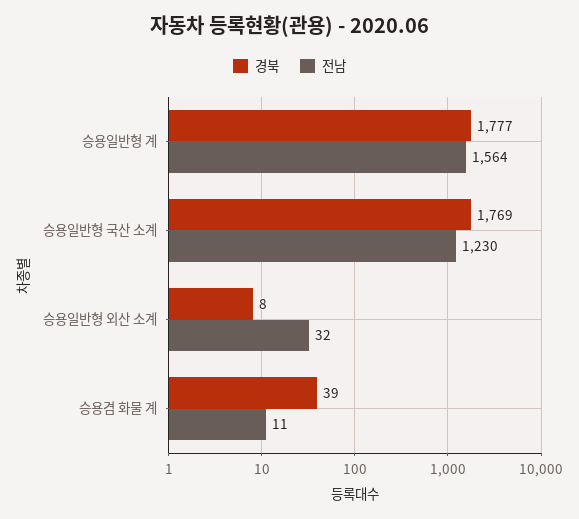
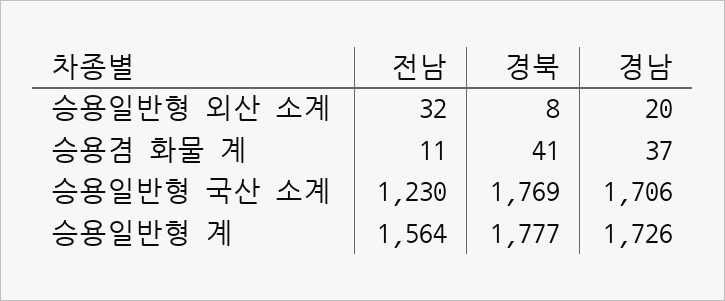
경북, 승용겸 화물 계: 39 -> 41
경남, 승용일반형 외산 소계: none -> 20
경남, 승용겸 화물 계: none -> 37
경남, 승용일반형 국산 소계: none -> 1706
경남, 승용일반형 계: none -> 1726

